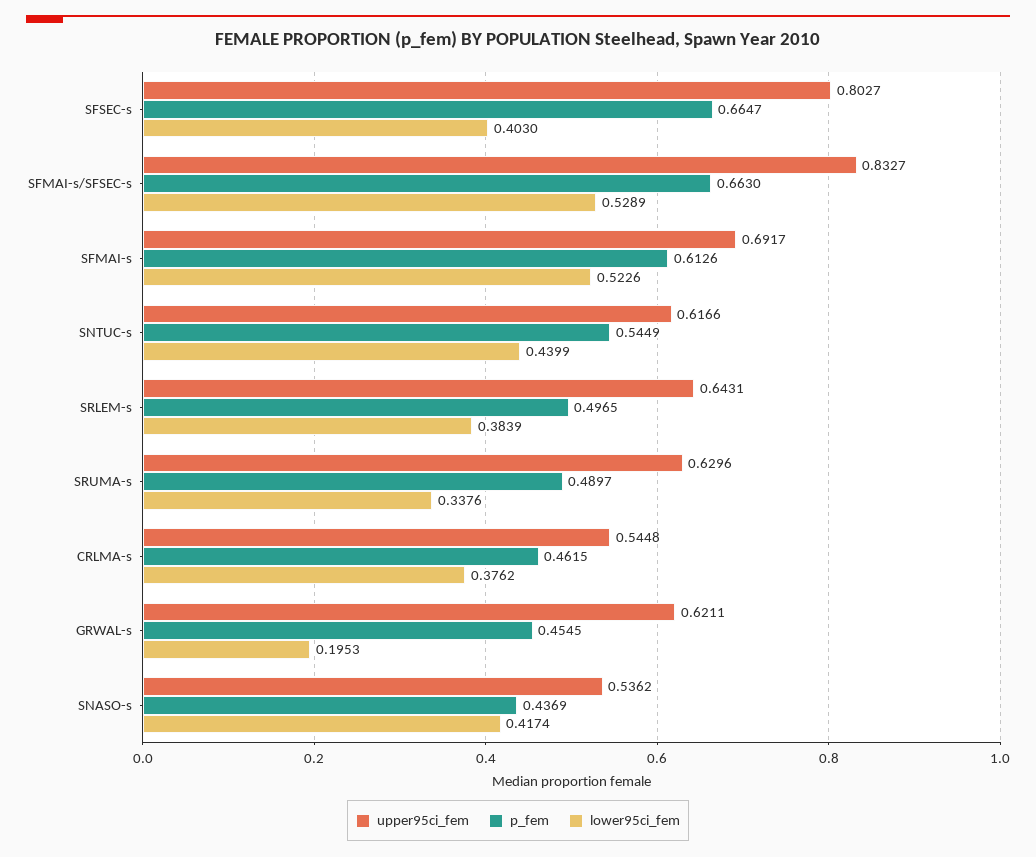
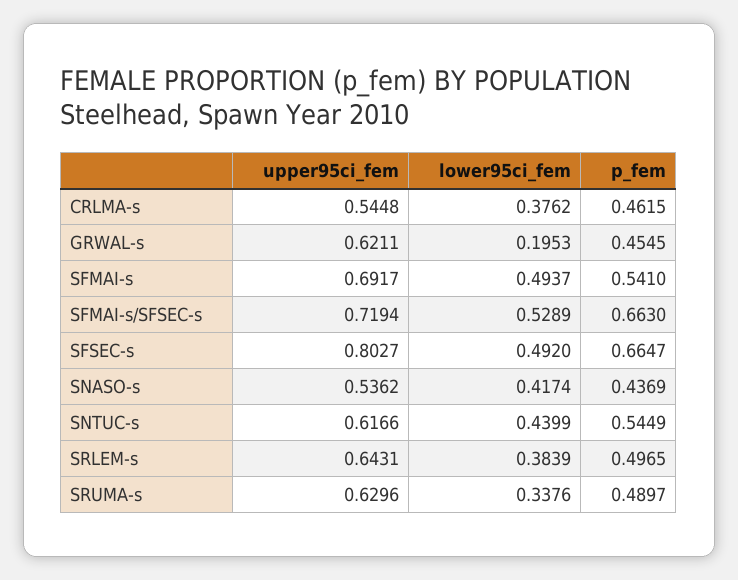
lower95ci_fem, SFSEC-s: 0.403 -> 0.492
upper95ci_fem, SFMAI-s/SFSEC-s: 0.8327 -> 0.7194
p_fem, SFMAI-s: 0.6126 -> 0.541
lower95ci_fem, SFMAI-s: 0.5226 -> 0.4937

